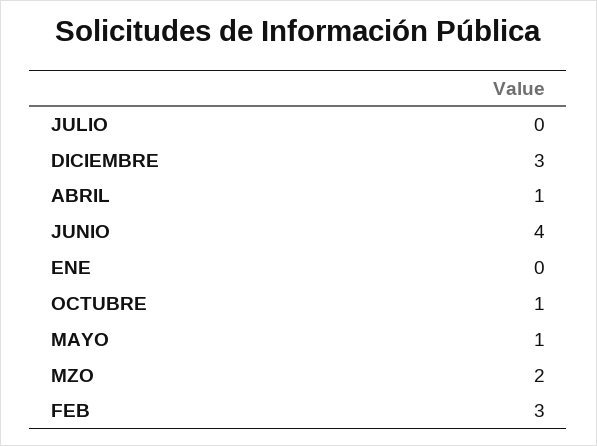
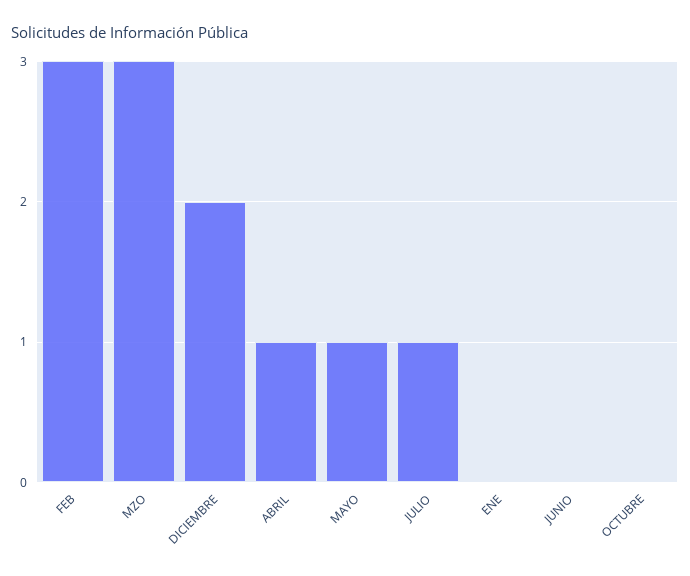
JULIO: 0 -> 1
DICIEMBRE: 3 -> 2
JUNIO: 4 -> 0
OCTUBRE: 1 -> 0
MZO: 2 -> 3

